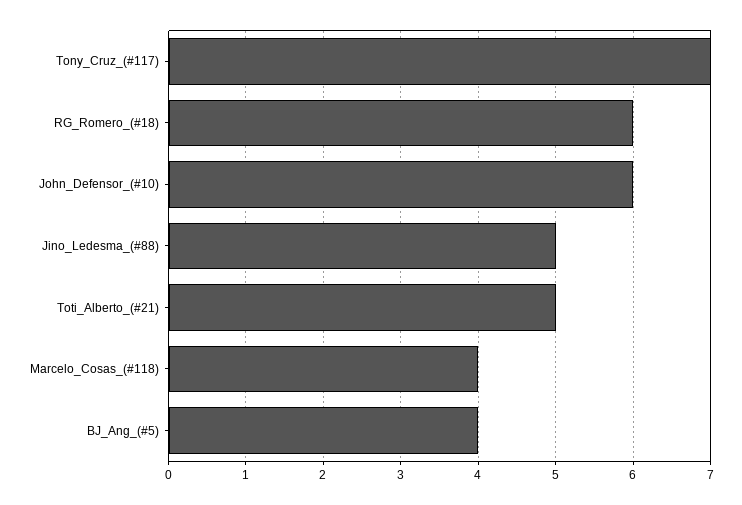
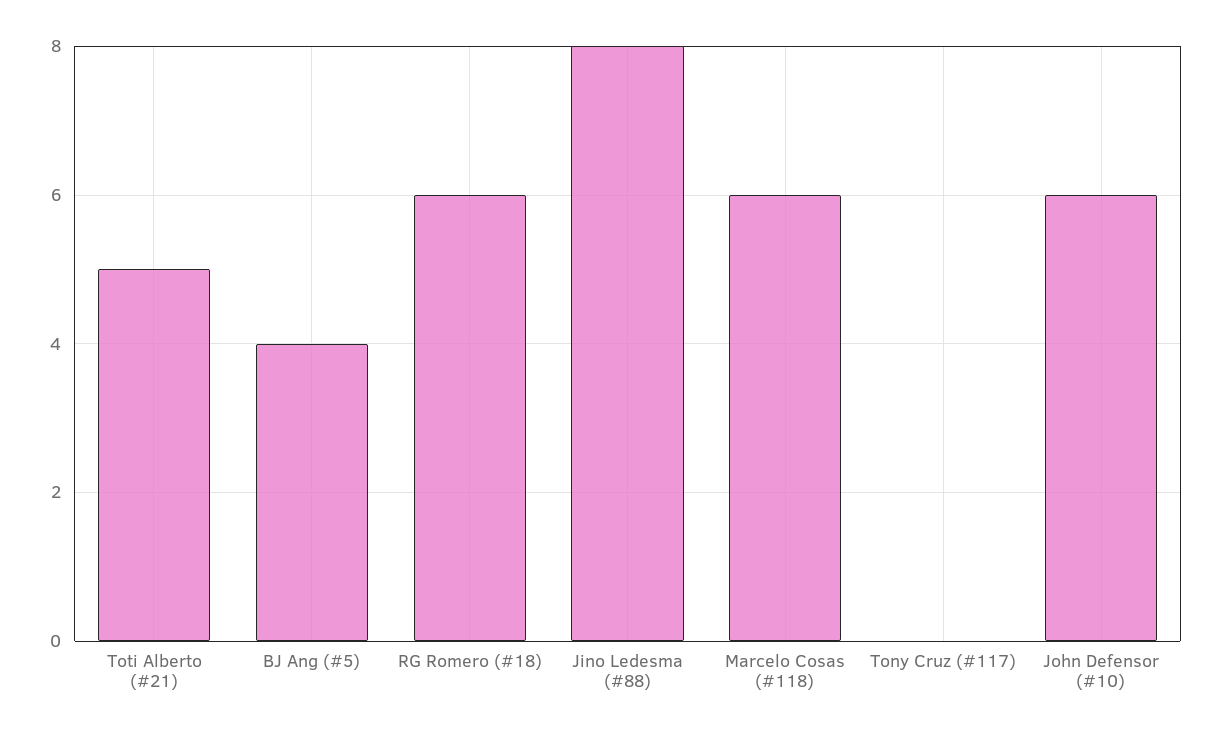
Tony_Cruz_(#117): 7 -> 0
Jino_Ledesma_(#88): 5 -> 8
Marcelo_Cosas_(#118): 4 -> 6

